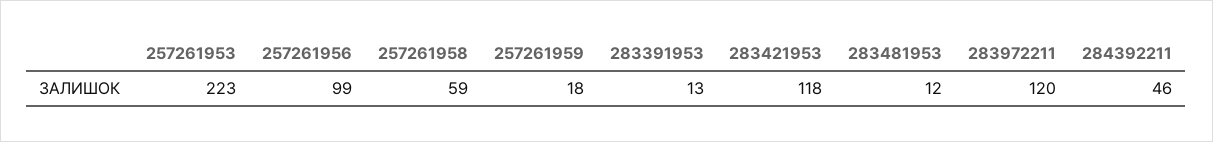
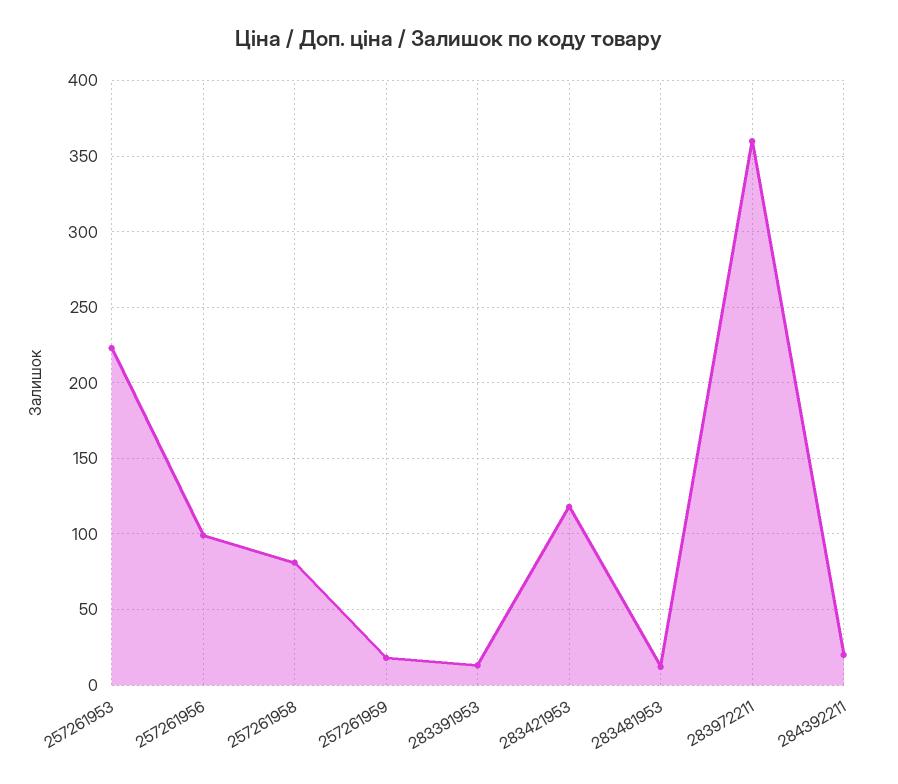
257261958: 59 -> 80
283972211: 120 -> 360
284392211: 46 -> 20

